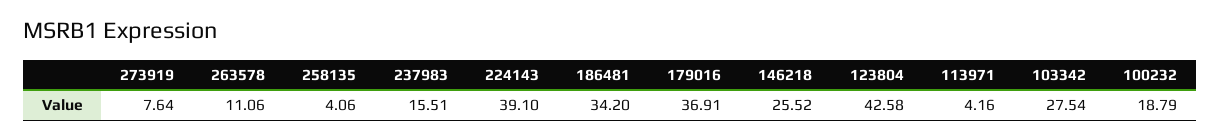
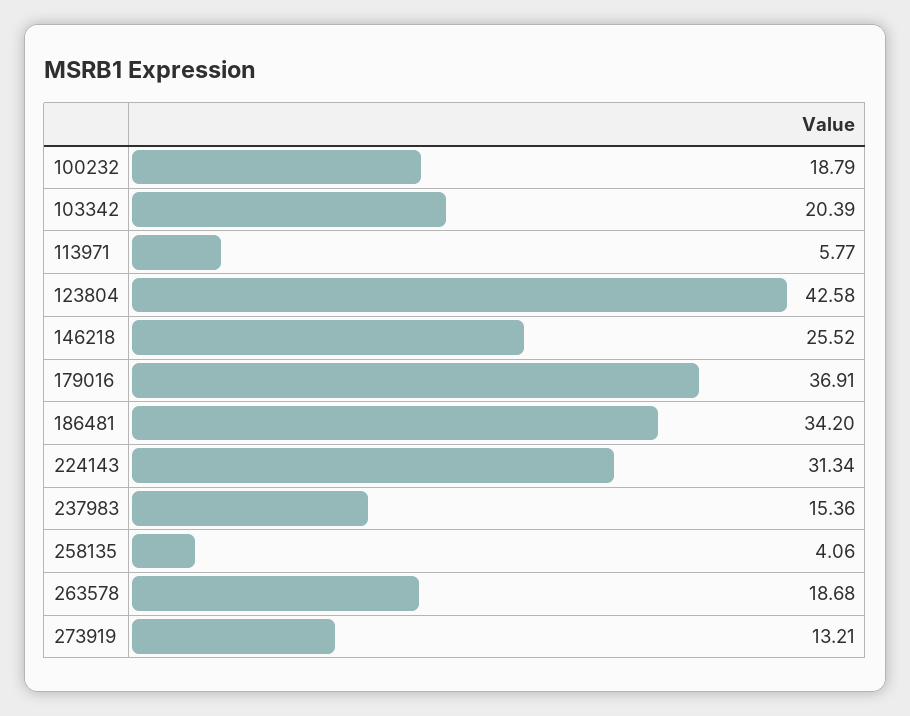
273919: 7.64 -> 13.21
263578: 11.06 -> 18.68
237983: 15.51 -> 15.36
224143: 39.1 -> 31.34
113971: 4.16 -> 5.77
103342: 27.54 -> 20.39

